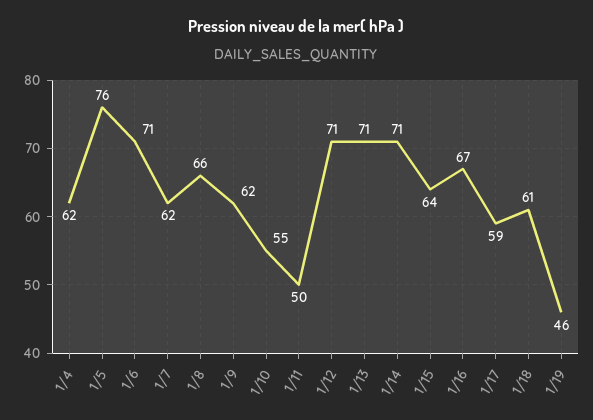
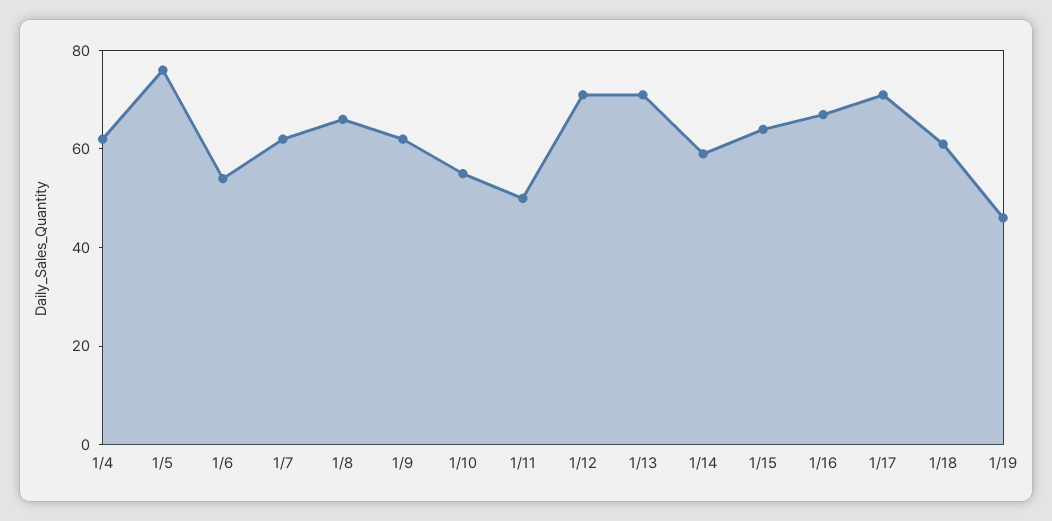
1/6: 71 -> 55
1/14: 71 -> 60
1/17: 59 -> 70

